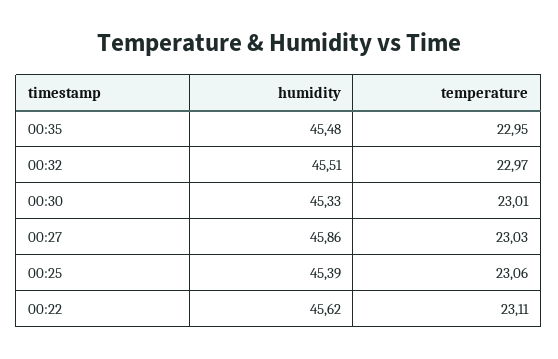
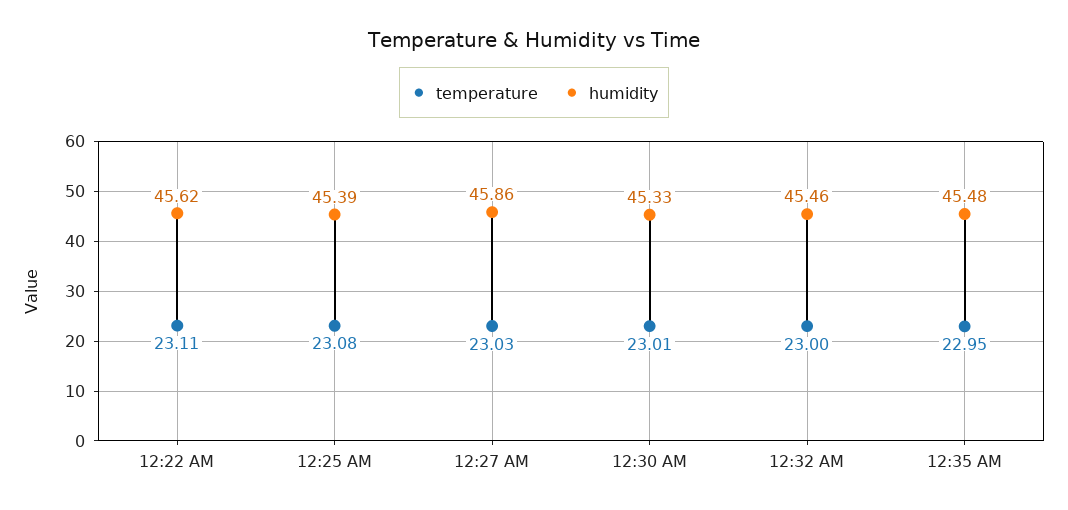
humidity, 00:32: 45.51 -> 45.46
temperature, 00:32: 22.97 -> 23
temperature, 00:25: 23.06 -> 23.08

